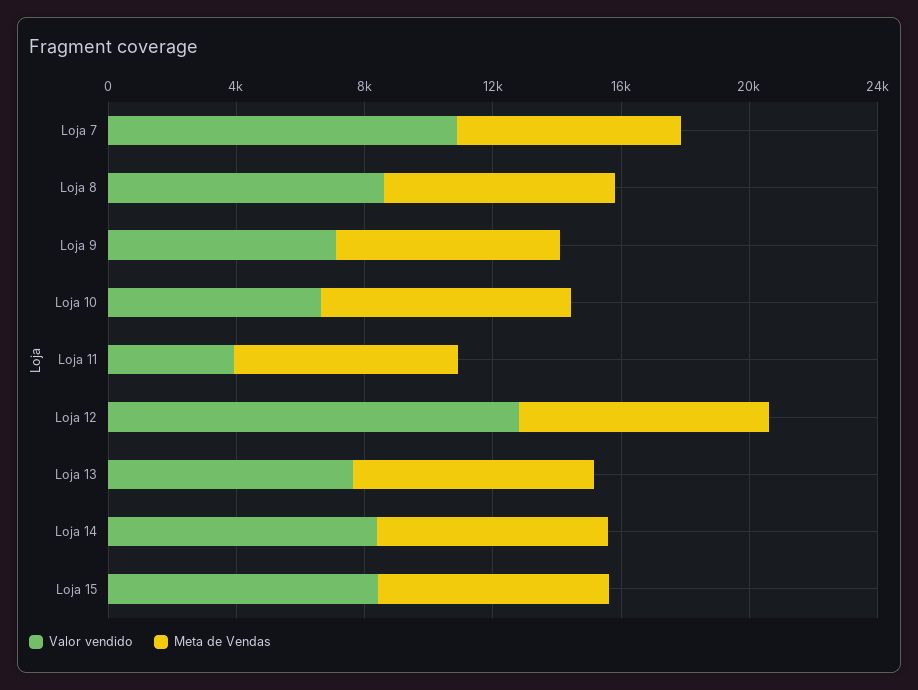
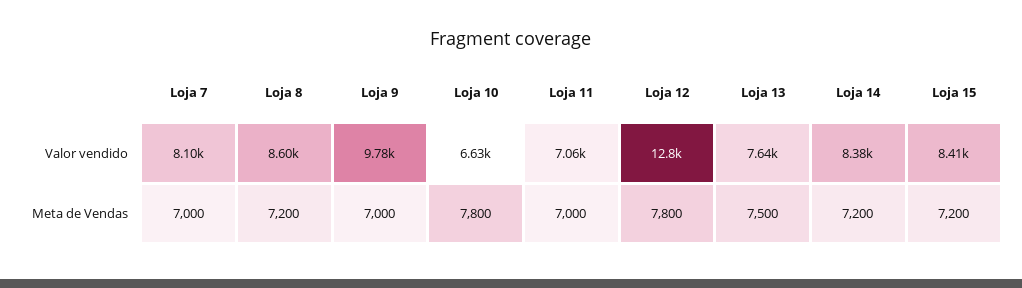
Valor vendido, Loja 7: 11000 -> 8100
Valor vendido, Loja 9: 7000 -> 9780
Valor vendido, Loja 11: 4000 -> 7060

